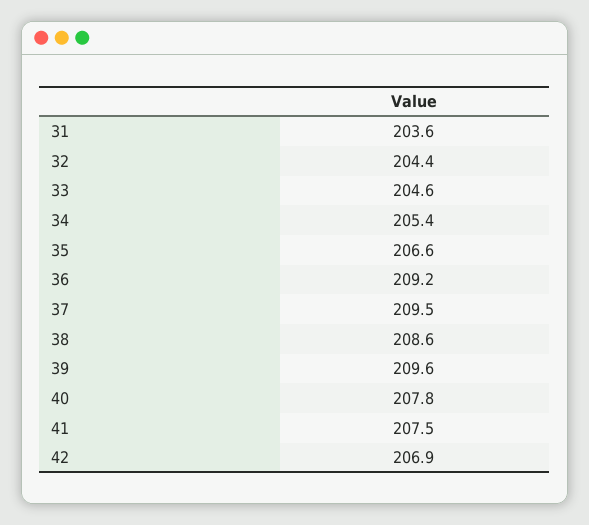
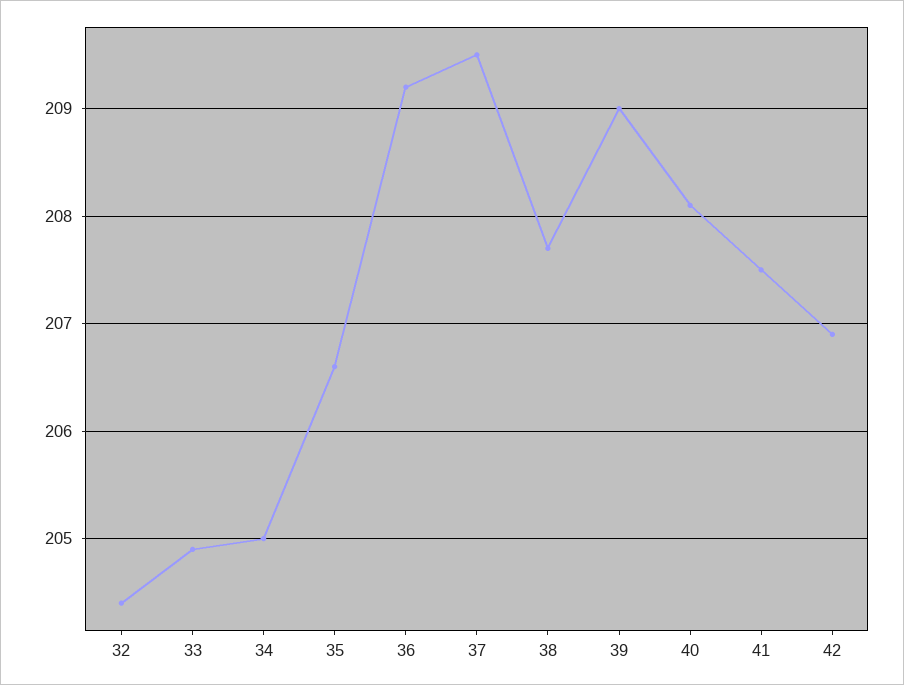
31: 203.6 -> none
33: 204.6 -> 204.9
34: 205.4 -> 205
38: 208.6 -> 207.7
39: 209.6 -> 209
40: 207.8 -> 208.1

